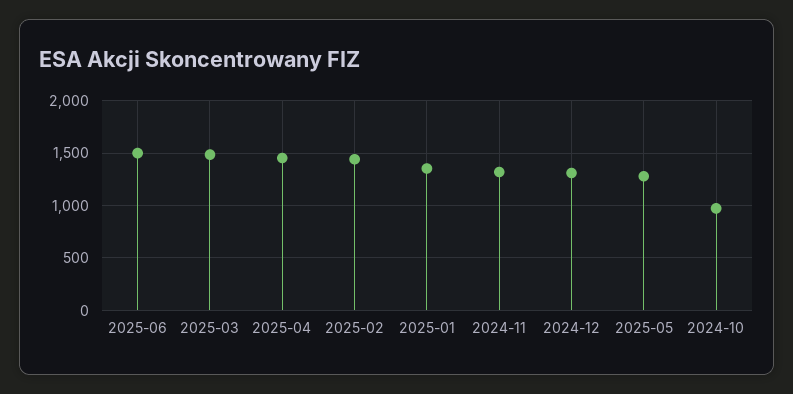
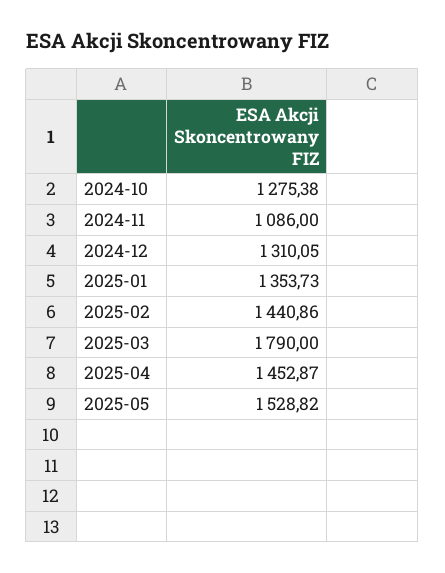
2025-06: 1500 -> none
2025-03: 1500 -> 1790
2024-11: 1300 -> 1086
2025-05: 1300 -> 1528.82
2024-10: 1000 -> 1275.38

